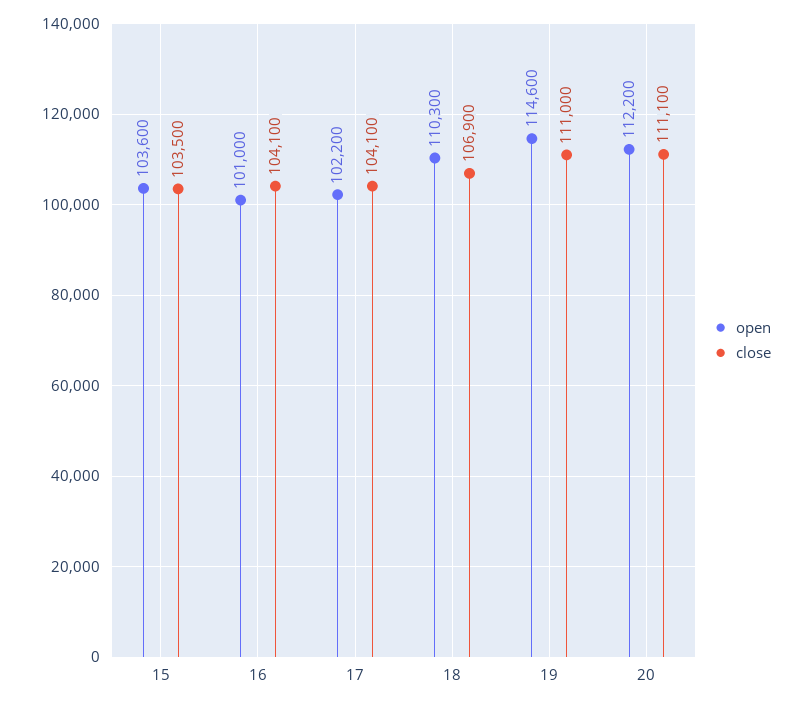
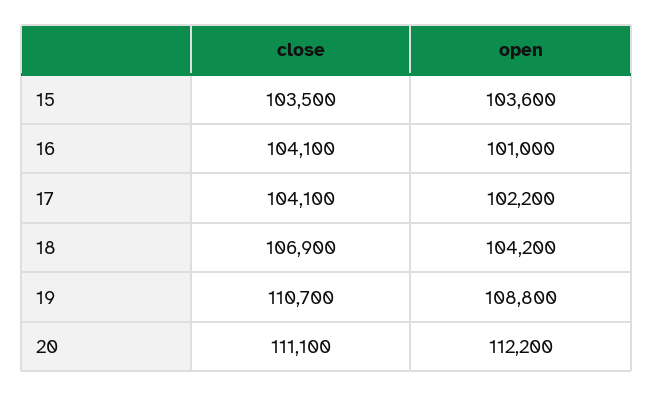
open, 18: 110300 -> 104200
open, 19: 114600 -> 108800
close, 19: 111000 -> 110700

